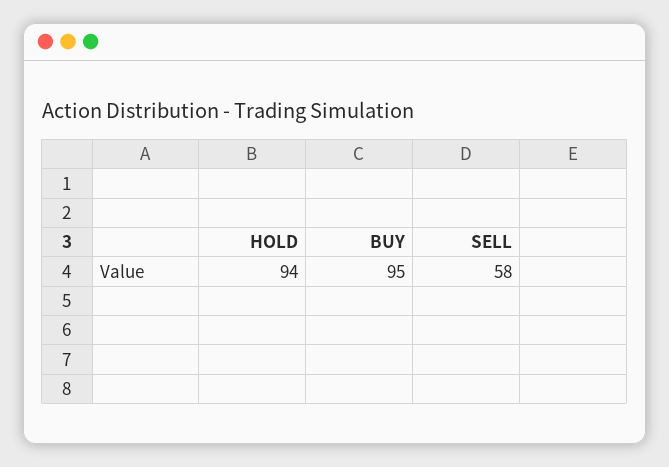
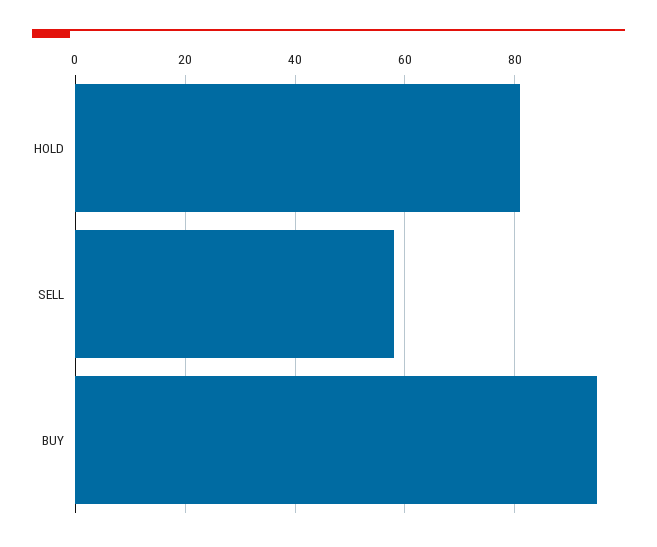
HOLD: 94 -> 80

